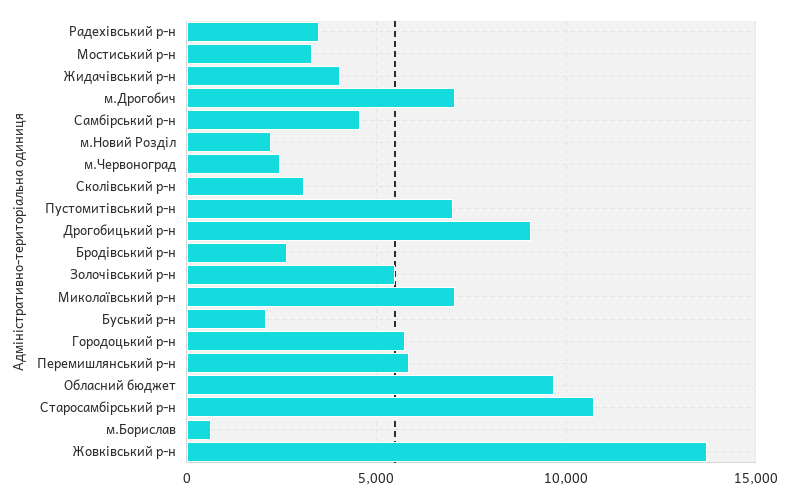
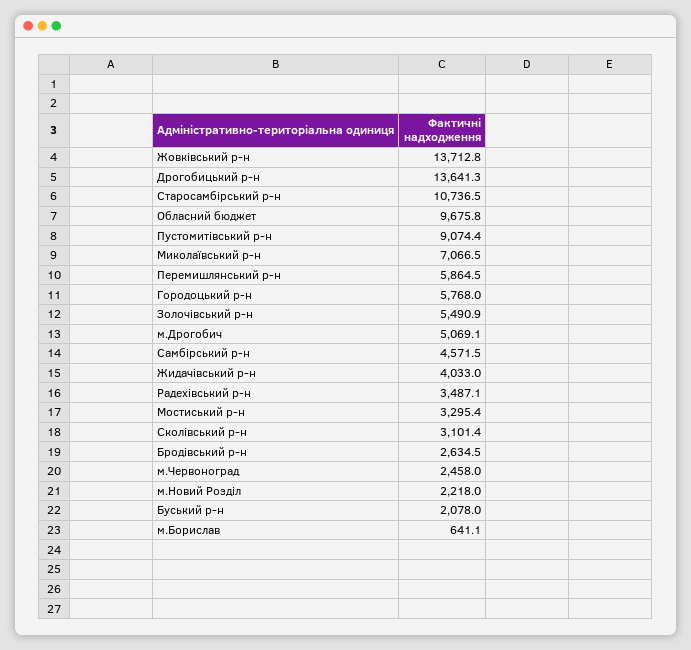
м.Дрогобич: 7000 -> 5069.1
Пустомитівський р-н: 7000 -> 9074.4
Дрогобицький р-н: 9000 -> 13641.3

